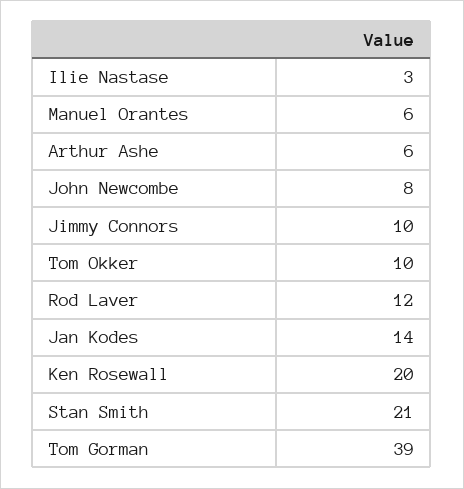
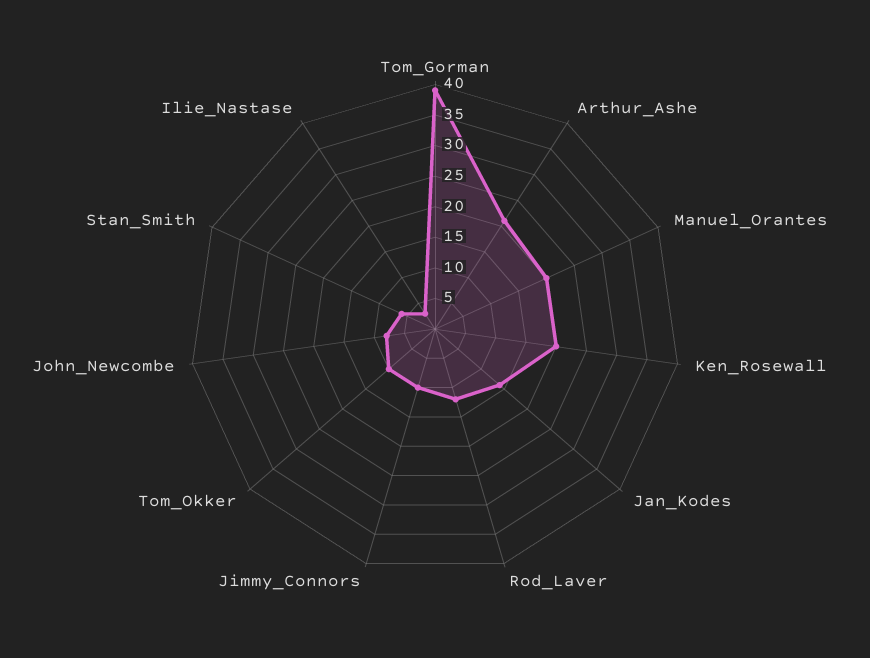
Manuel Orantes: 6 -> 20
Arthur Ashe: 6 -> 20
Stan Smith: 21 -> 5

